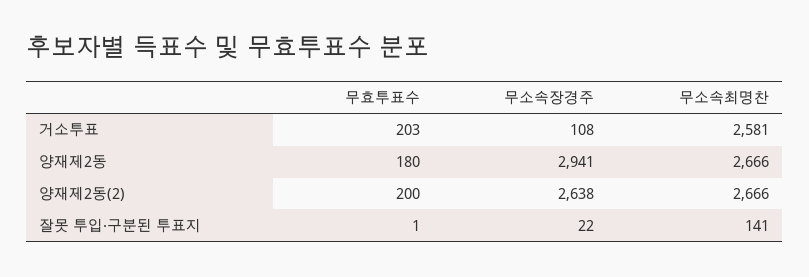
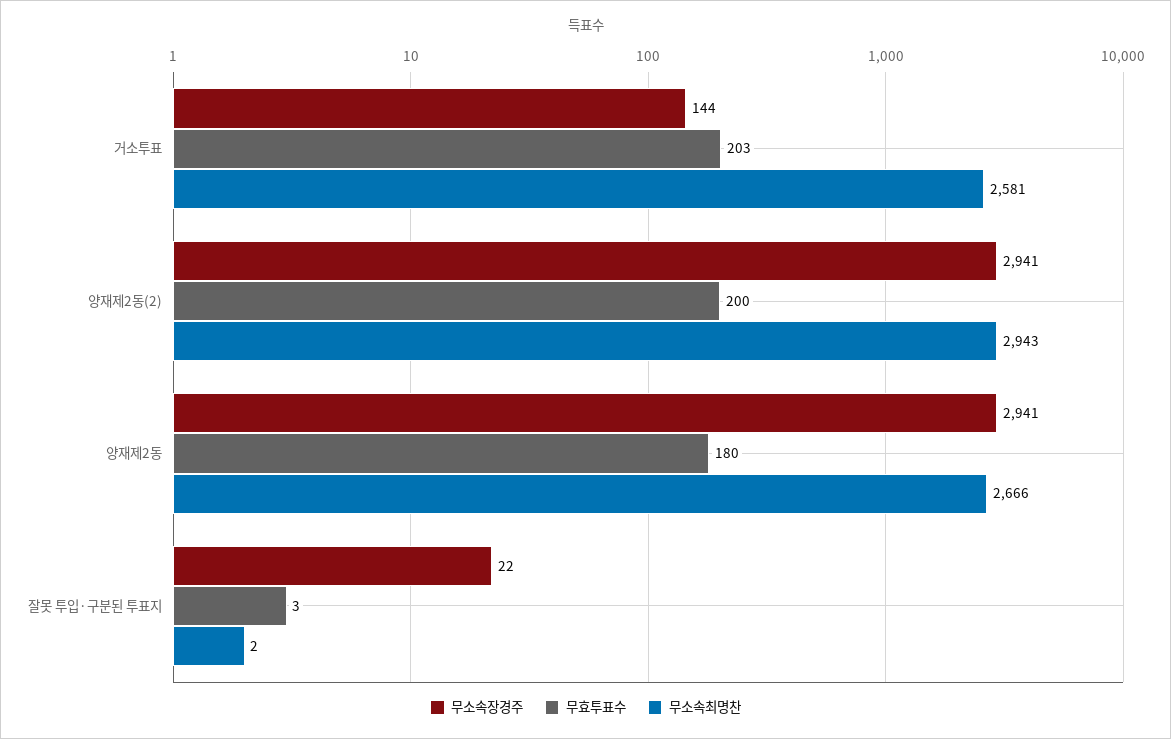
무소속장경주, 거소투표: 108 -> 144
무소속장경주, 양재제2동(2): 2638 -> 2941
무소속최명찬, 양재제2동(2): 2666 -> 2943
무효투표수, 잘못 투입·구분된 투표지: 1 -> 3
무소속최명찬, 잘못 투입·구분된 투표지: 141 -> 2

